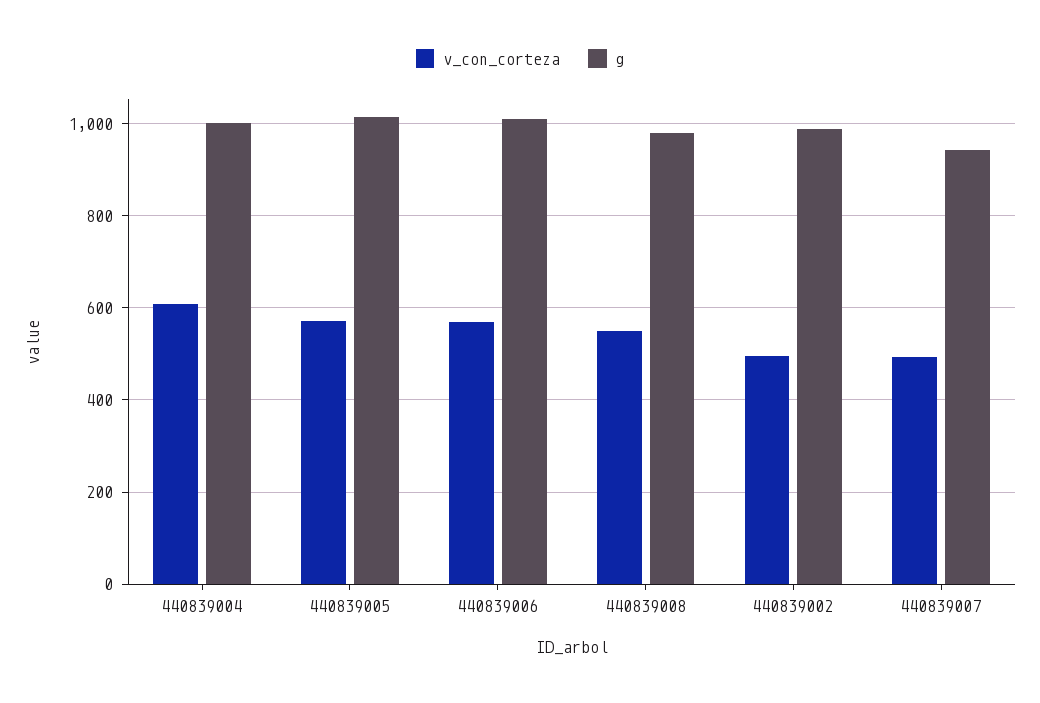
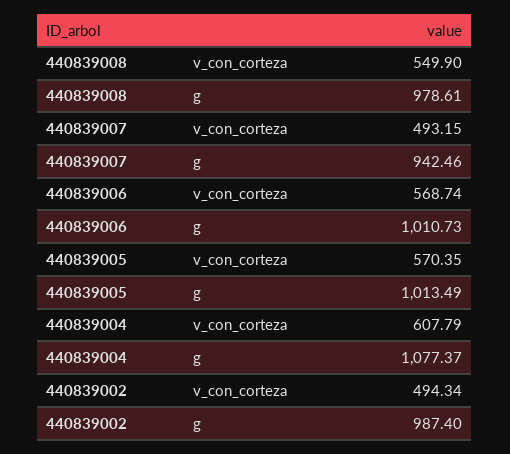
g, 440839004: 1000 -> 1077.37

